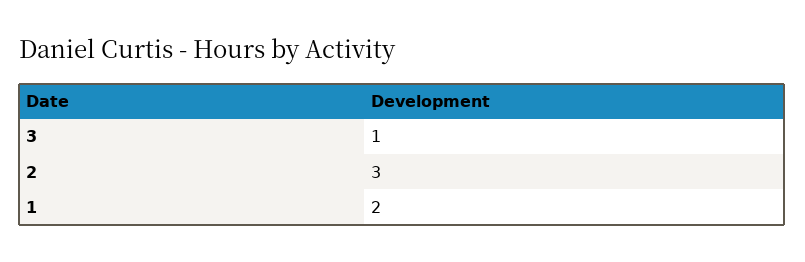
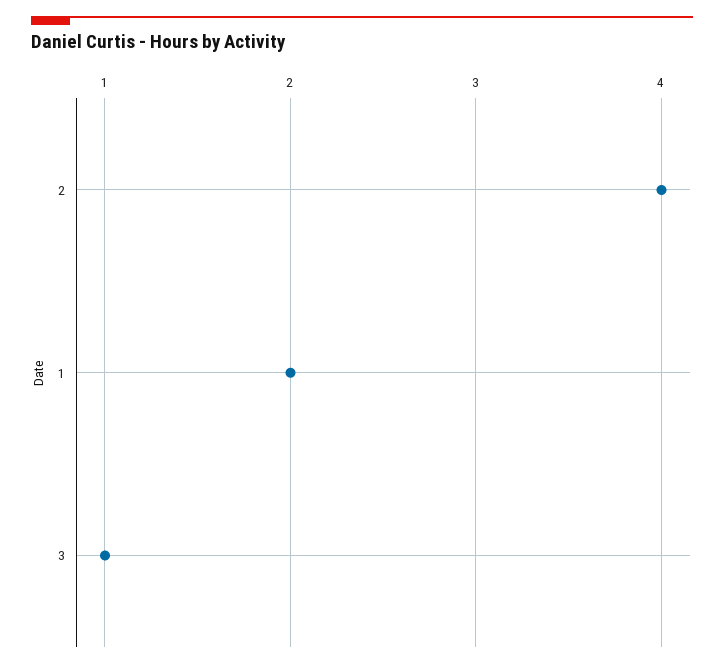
2: 3 -> 4

